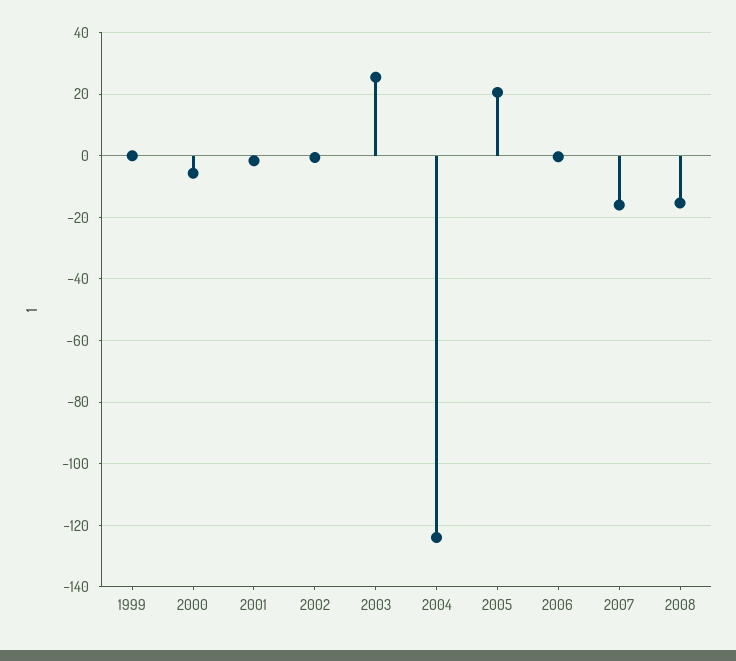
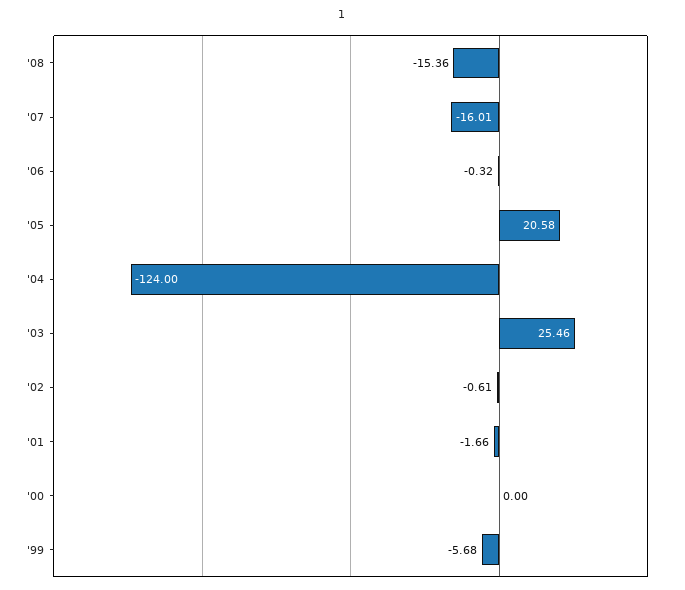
1999: 0 -> -5.68
2000: -6 -> 0

